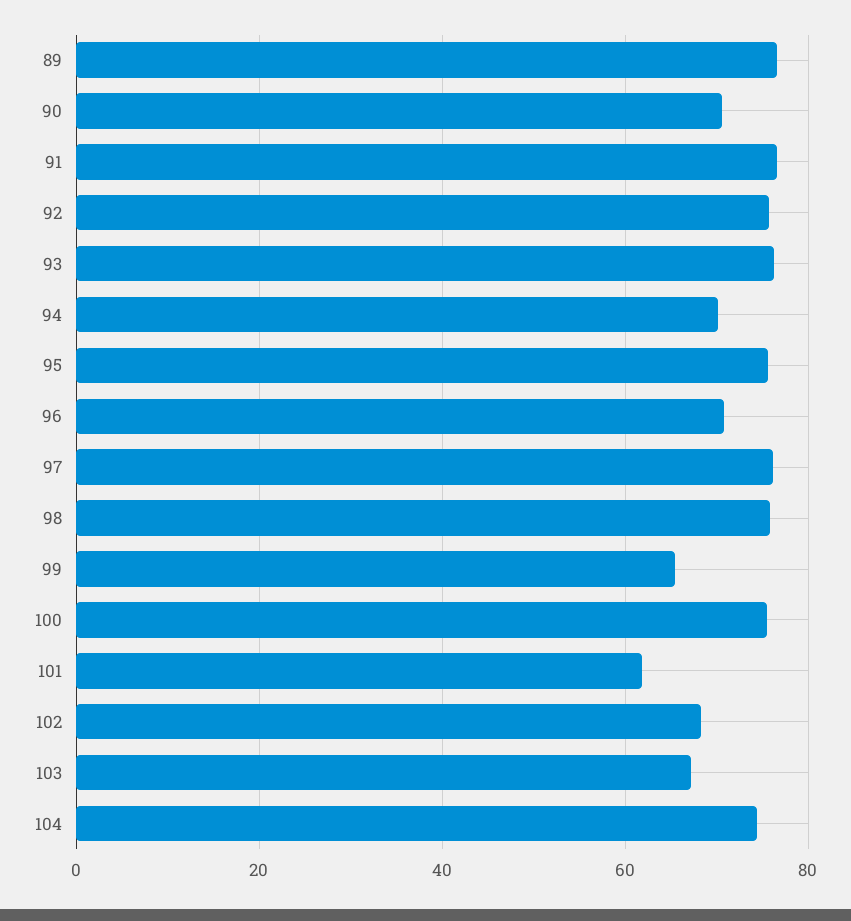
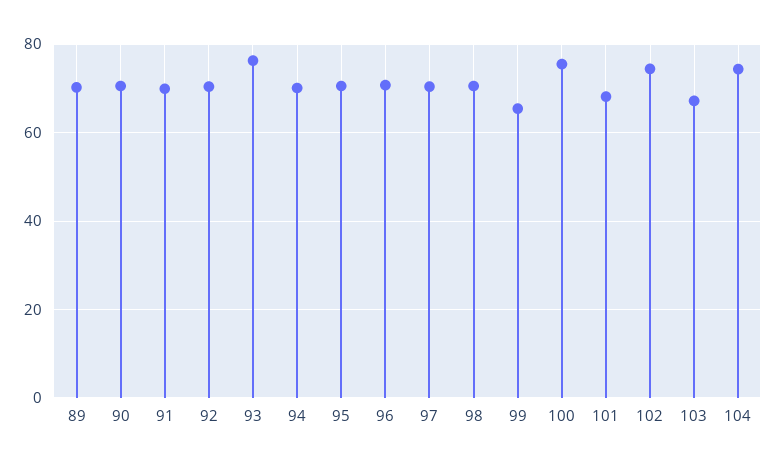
89: 76 -> 70
91: 76 -> 70
92: 76 -> 70
95: 76 -> 70
97: 76 -> 70
98: 76 -> 70
101: 62 -> 68
102: 68 -> 74

